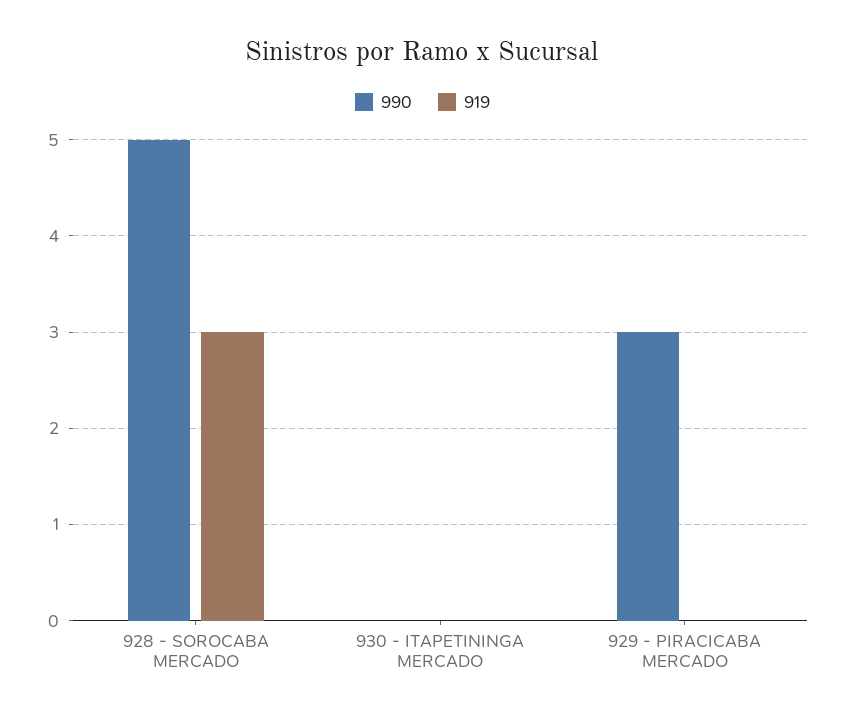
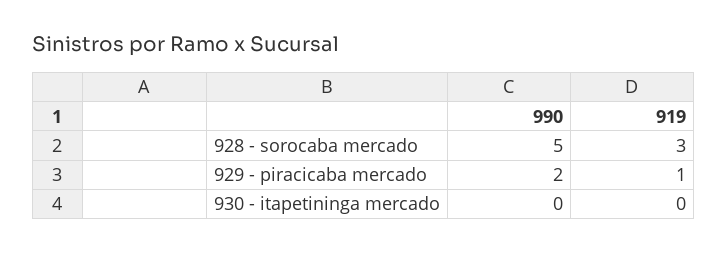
990, 929 - PIRACICABA MERCADO: 3 -> 2
919, 929 - PIRACICABA MERCADO: 0 -> 1

